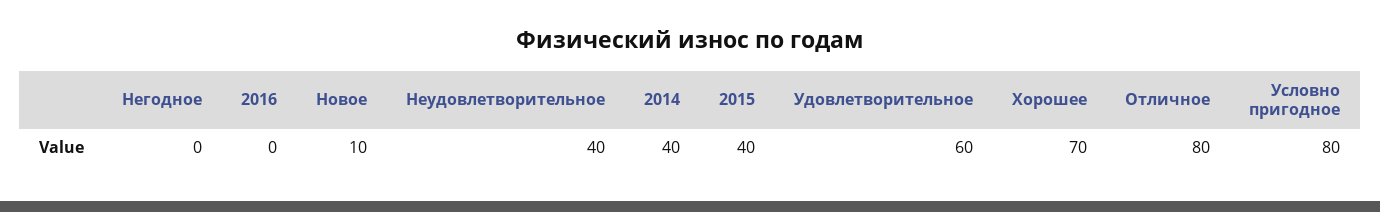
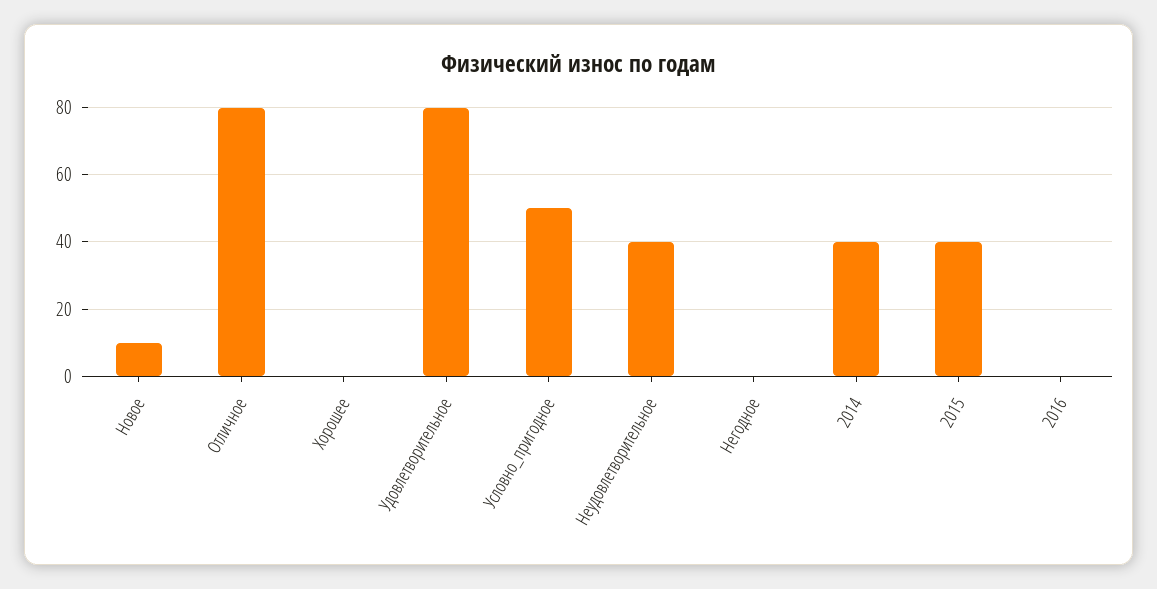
Удовлетворительное: 60 -> 80
Хорошее: 70 -> 0
Условно пригодное: 80 -> 50

